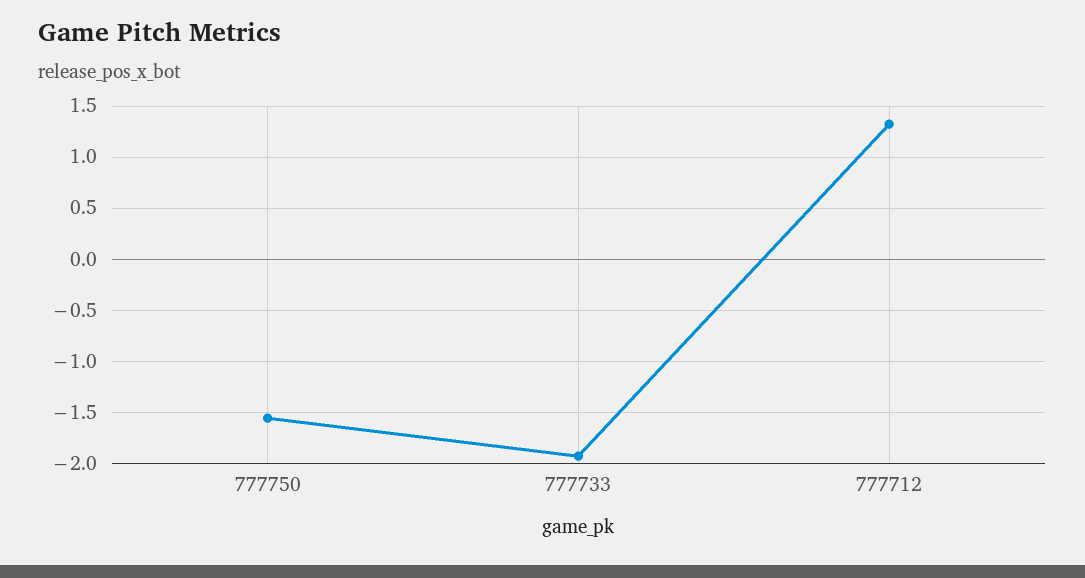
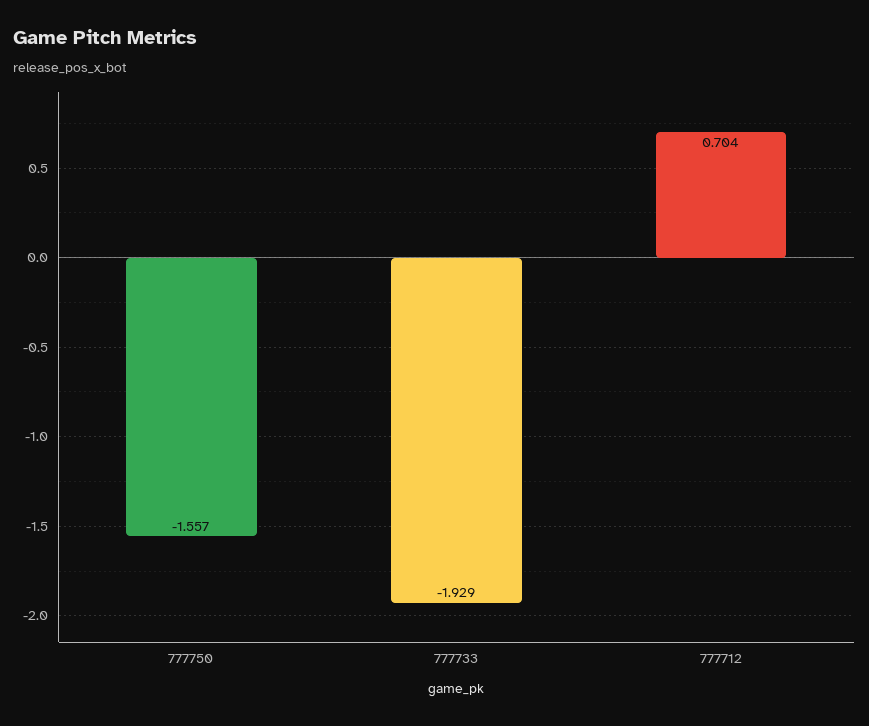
777712: 1.3 -> 0.704

